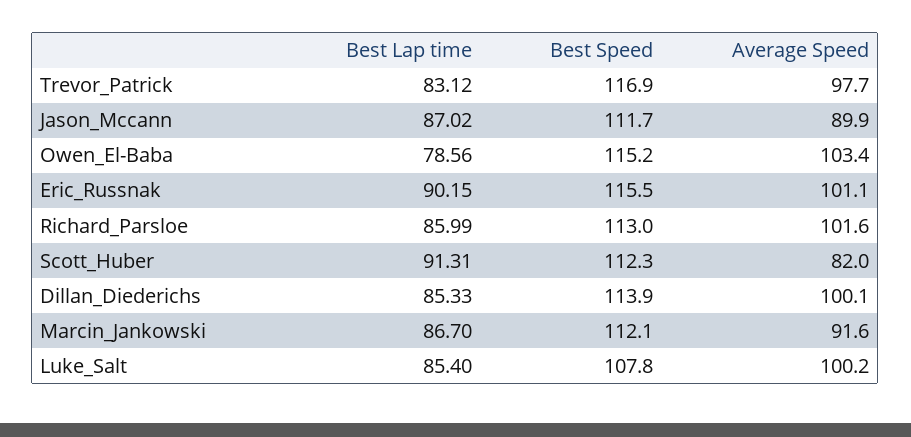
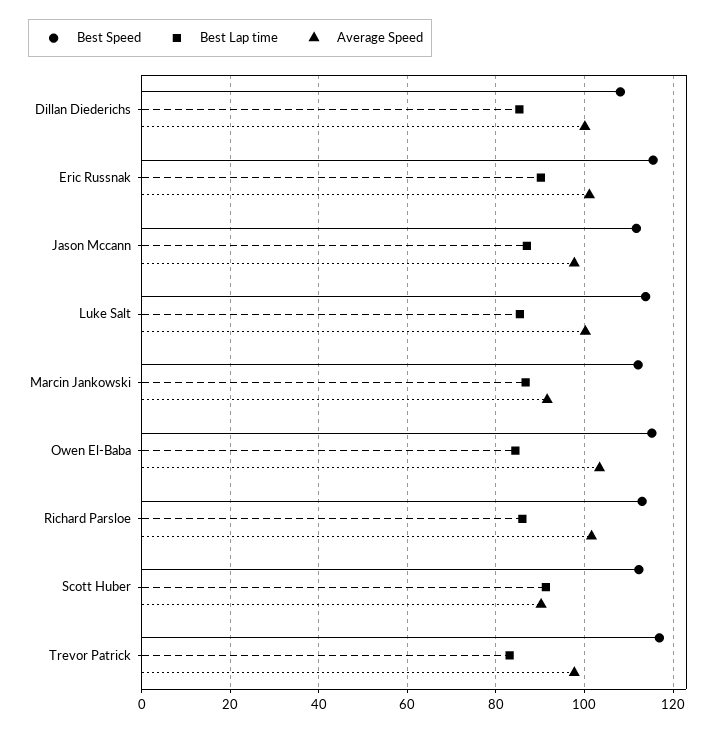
Average Speed, Jason_Mccann: 89.9 -> 98
Best Lap time, Owen_El-Baba: 78.56 -> 84
Average Speed, Scott_Huber: 82 -> 90
Best Speed, Dillan_Diederichs: 113.9 -> 108
Best Speed, Luke_Salt: 107.8 -> 114

